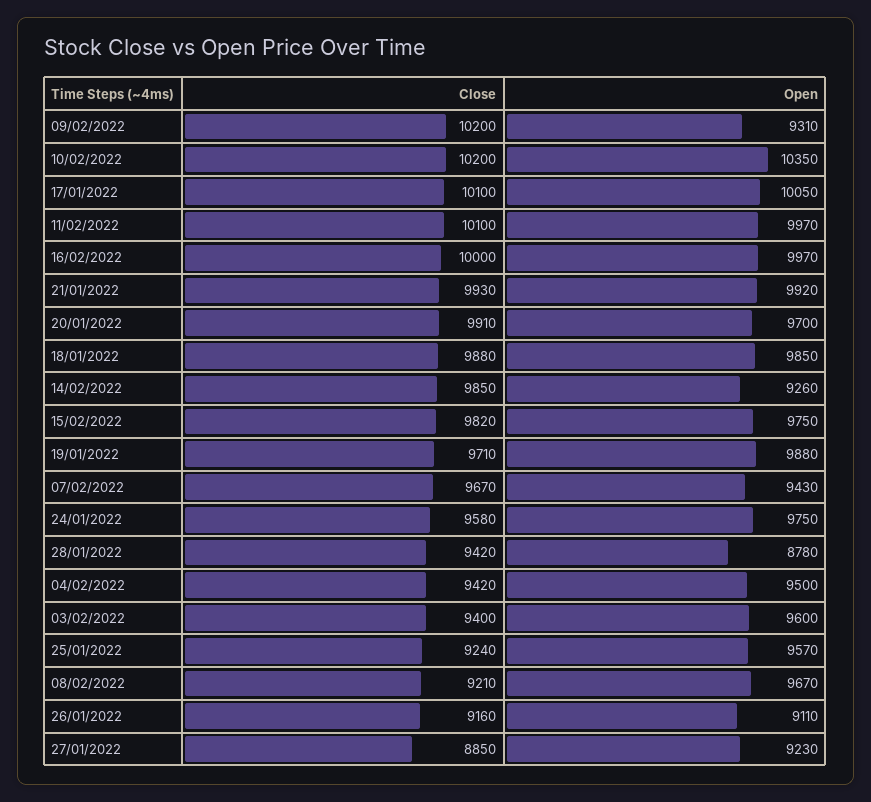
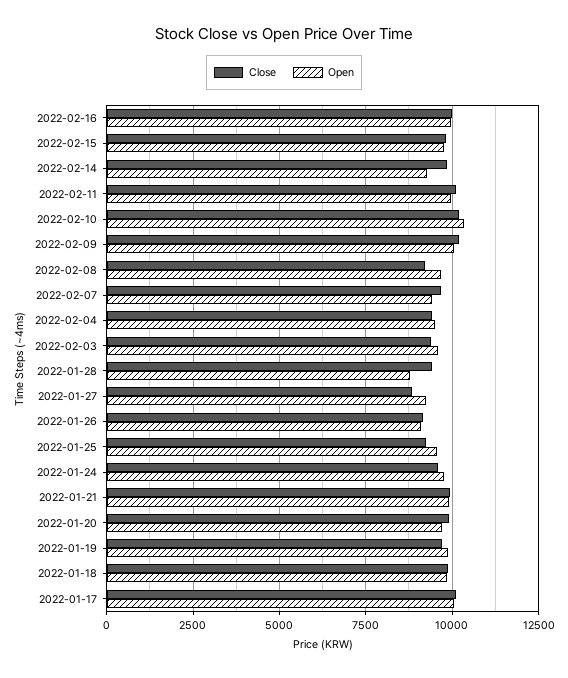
Open, 09/02/2022: 9310 -> 10000

